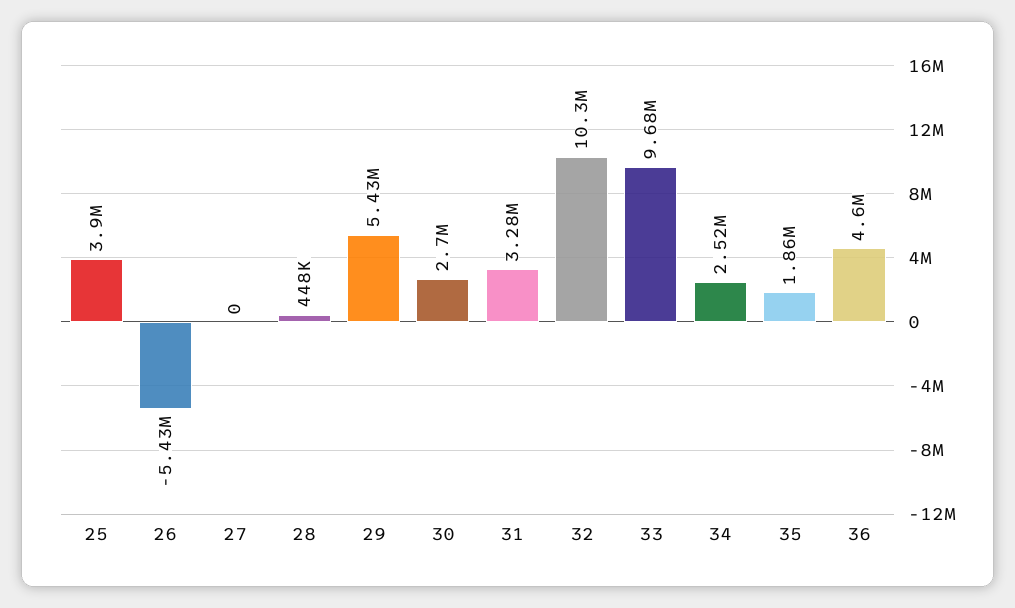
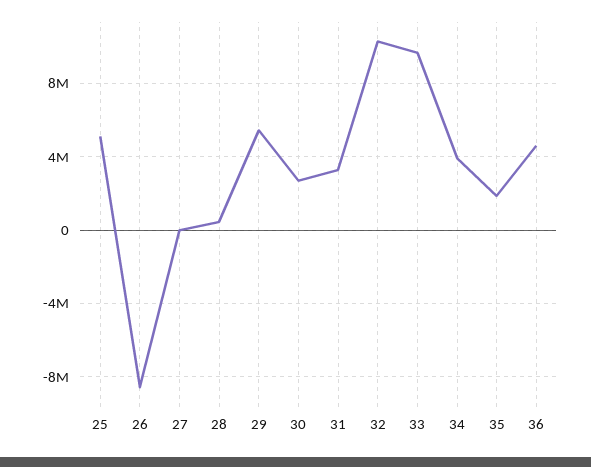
25: 3900000 -> 5000000
26: -5430000 -> -8500000
34: 2520000 -> 4000000

